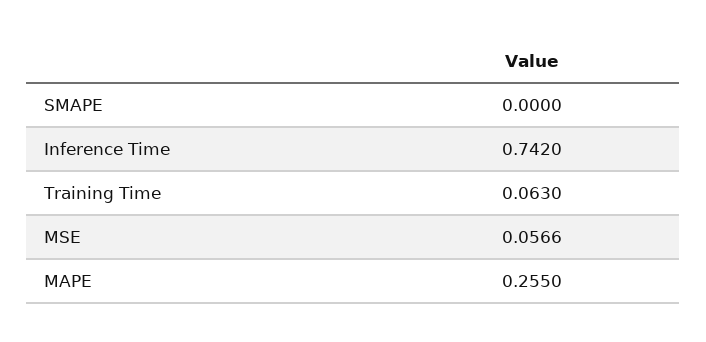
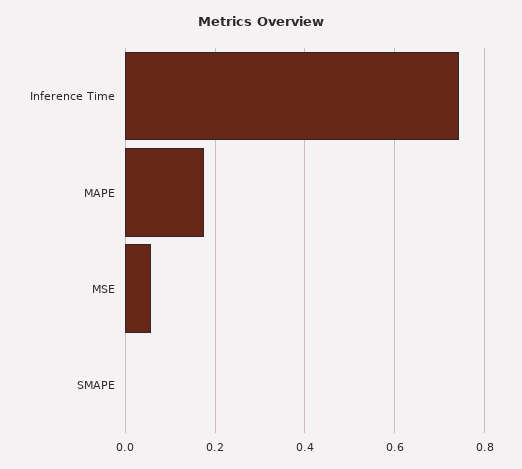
Training Time: 0.063 -> none
MAPE: 0.255 -> 0.18

